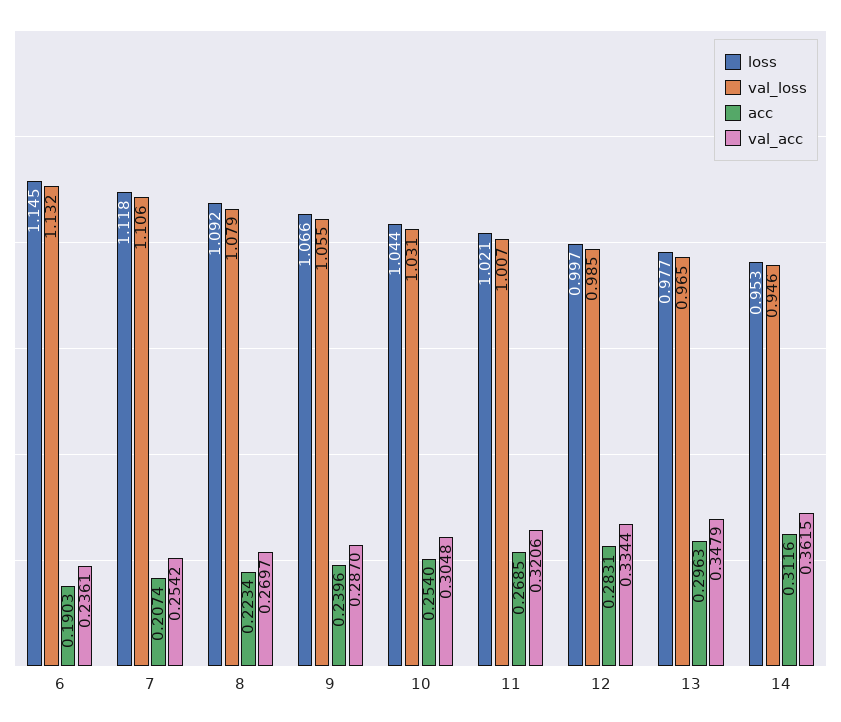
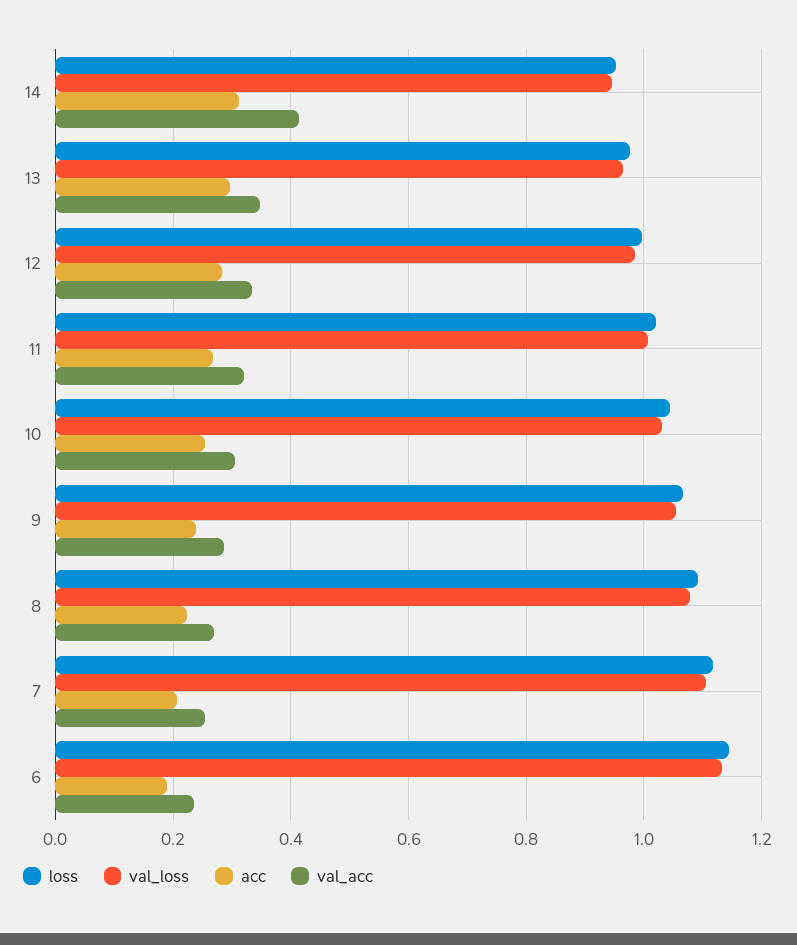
val_acc, 14: 0.3615 -> 0.42

